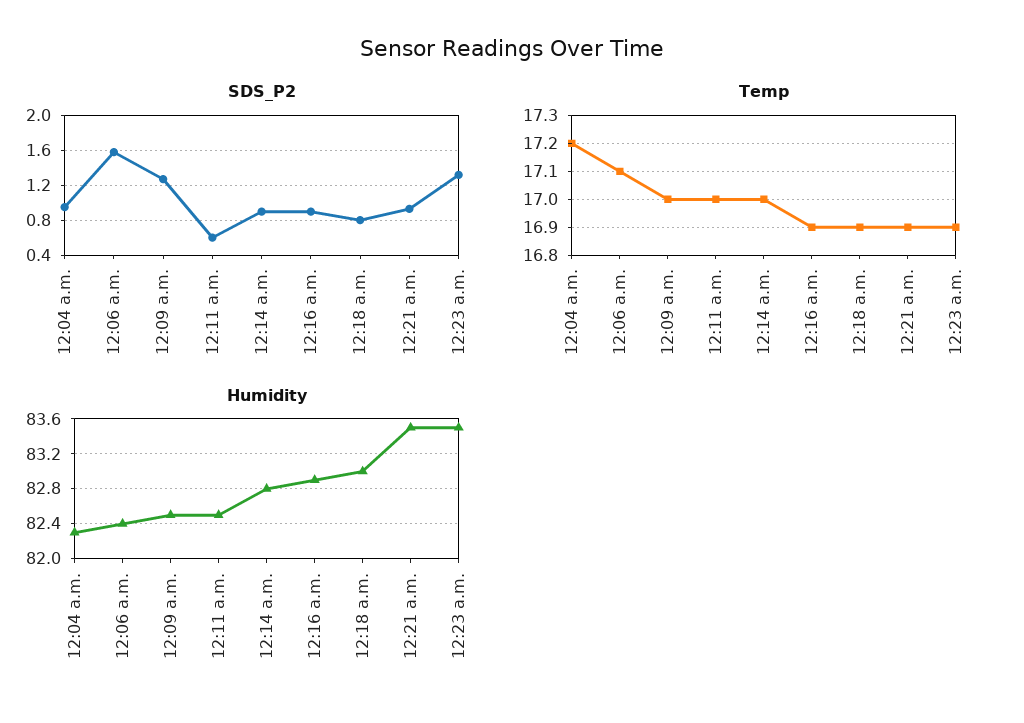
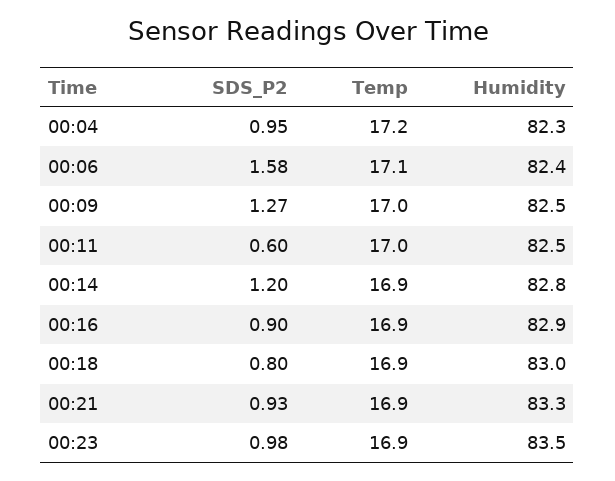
SDS_P2, 12:14 a.m.: 0.9 -> 1.2
SDS_P2, 12:23 a.m.: 1.3 -> 0.98
Temp, 12:14 a.m.: 17 -> 16.9
Humidity, 12:21 a.m.: 83.5 -> 83.3

